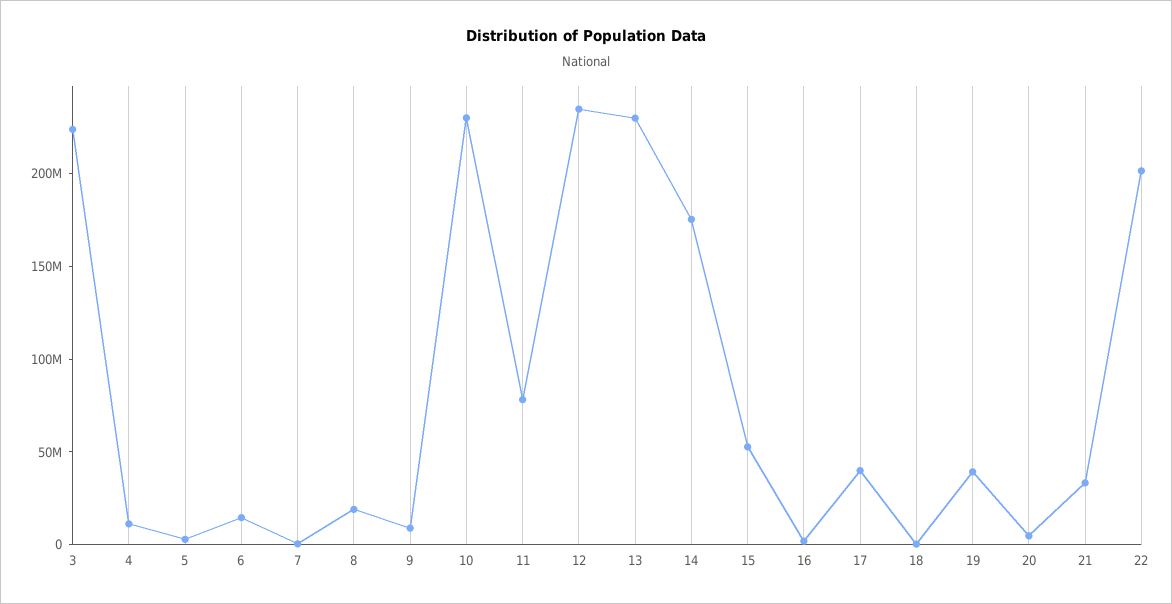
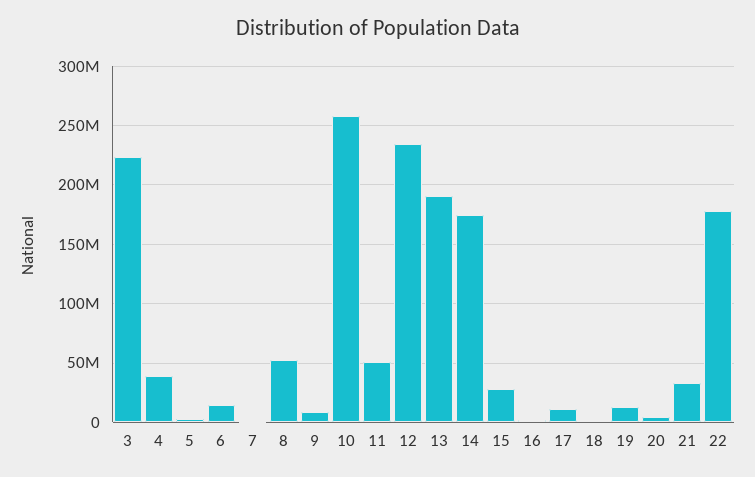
4: 10000000 -> 40000000
8: 20000000 -> 50000000
10: 230000000 -> 260000000
11: 80000000 -> 50000000
13: 230000000 -> 190000000
15: 50000000 -> 30000000
17: 40000000 -> 10000000
19: 40000000 -> 10000000
22: 200000000 -> 180000000

